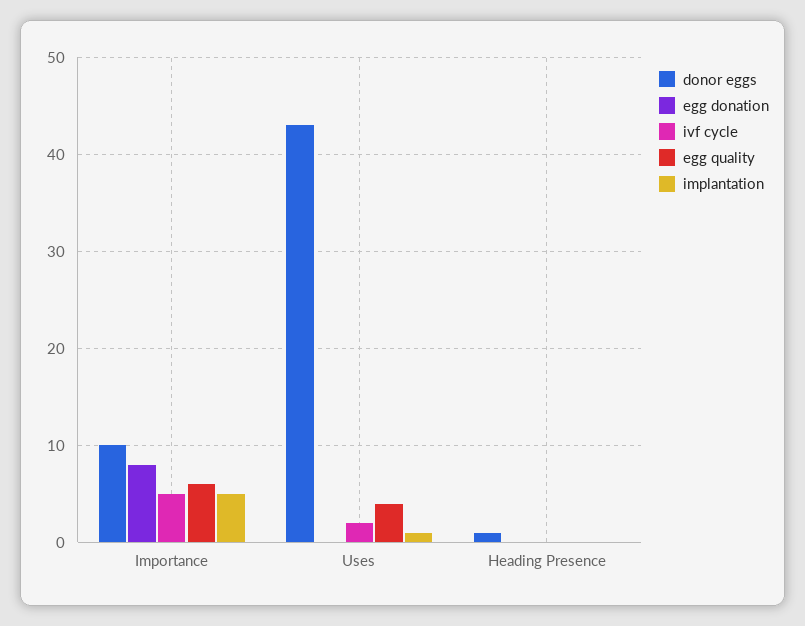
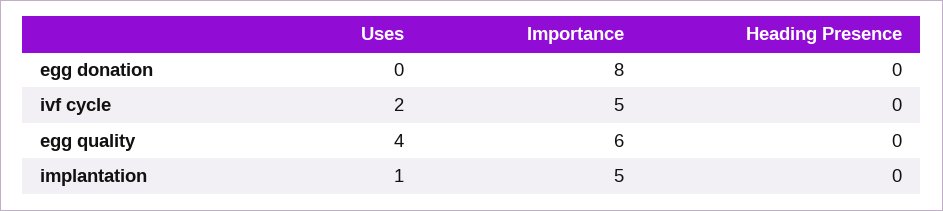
donor eggs, Importance: 10 -> none
donor eggs, Uses: 43 -> none
donor eggs, Heading Presence: 1 -> none

